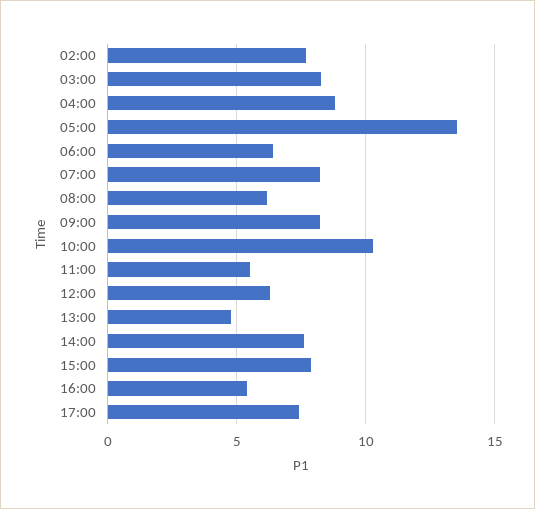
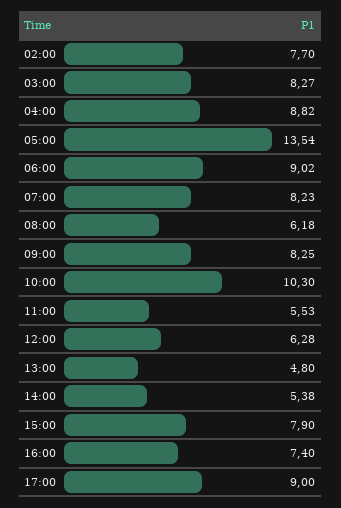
06:00: 6.5 -> 9.02
14:00: 7.5 -> 5.38
16:00: 5.5 -> 7.4
17:00: 7.5 -> 9

